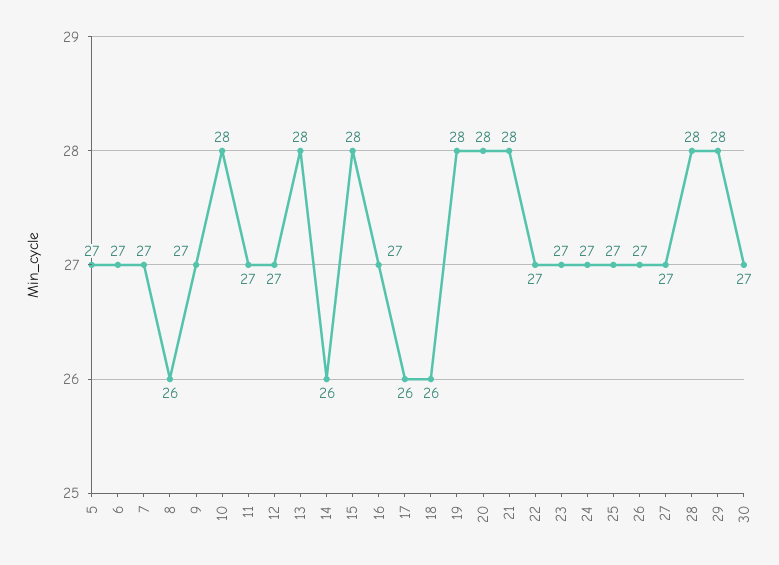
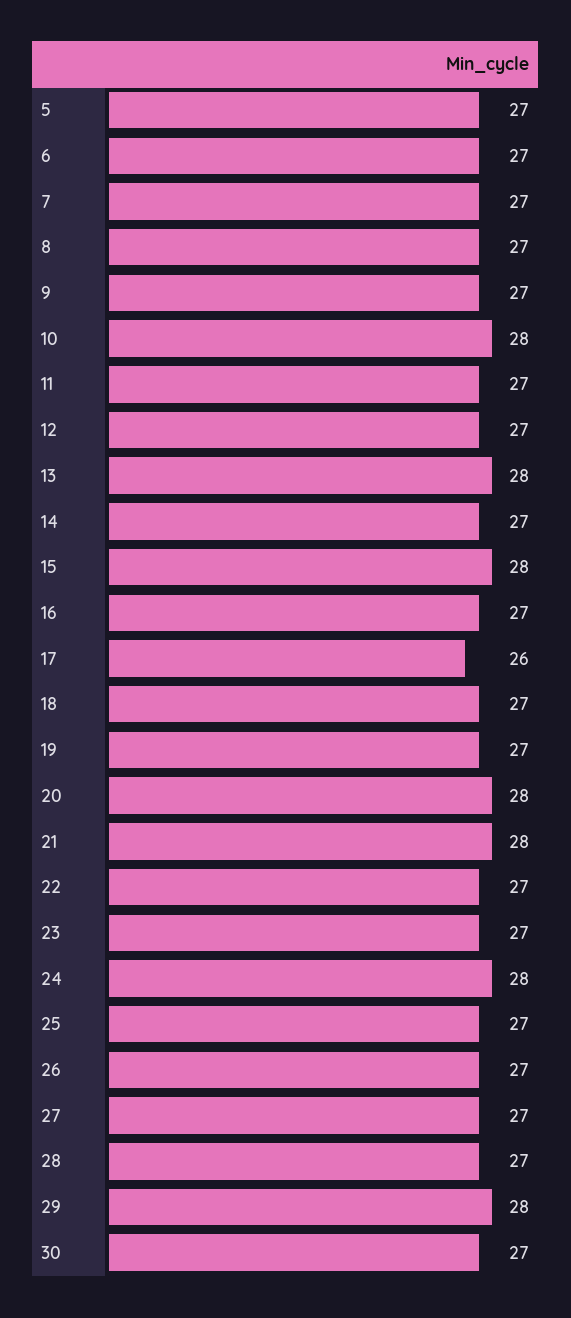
8: 26 -> 27
14: 26 -> 27
18: 26 -> 27
19: 28 -> 27
24: 27 -> 28
28: 28 -> 27

